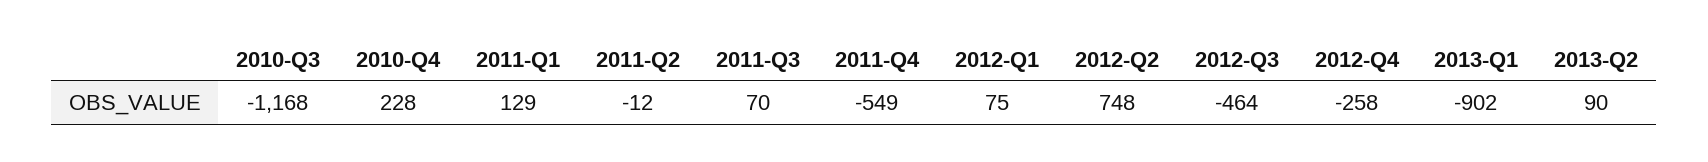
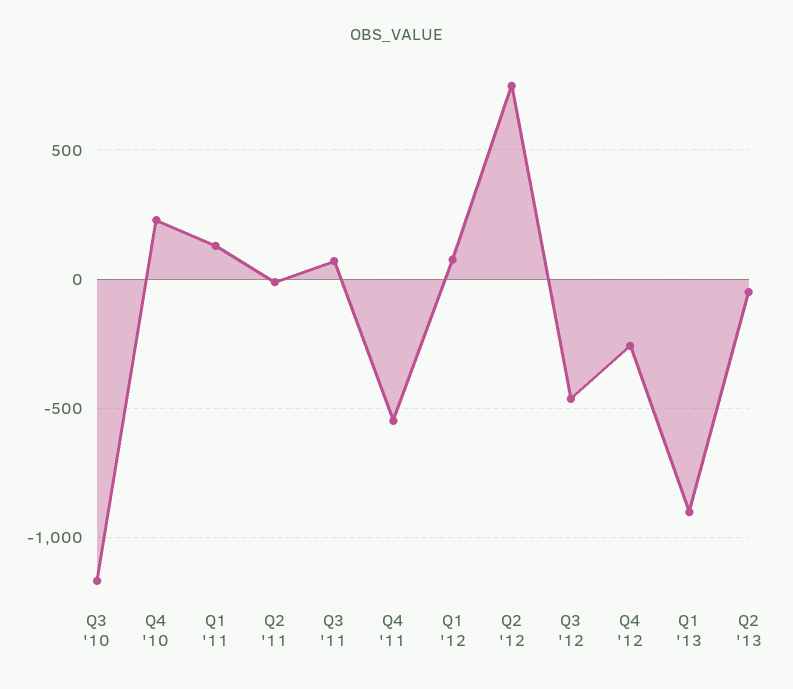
2013-Q2: 90 -> -50

